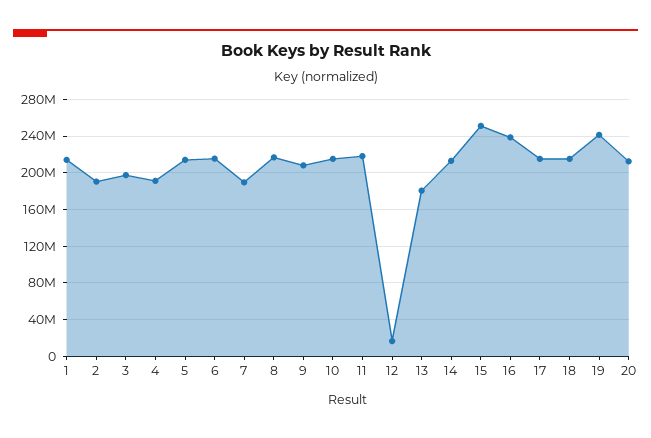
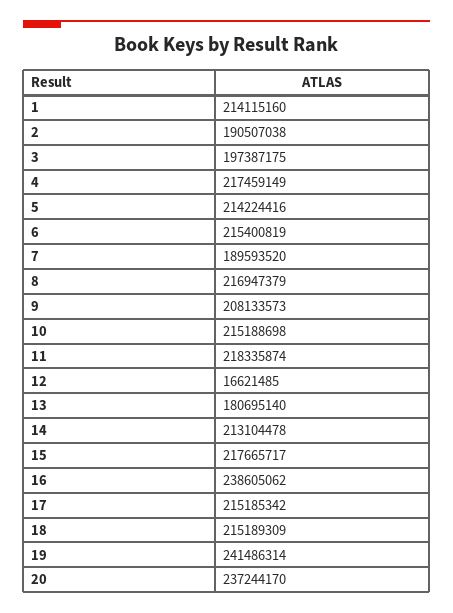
4: 190000000 -> 217459149
15: 250000000 -> 217665717
20: 210000000 -> 237244170

